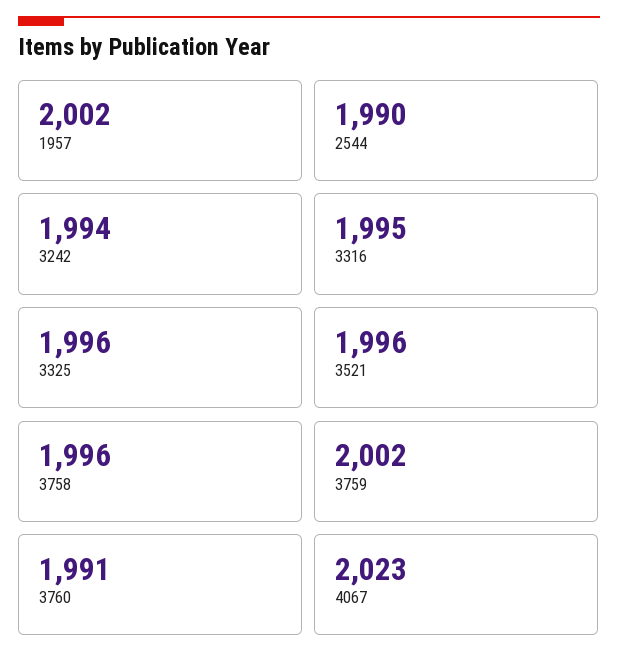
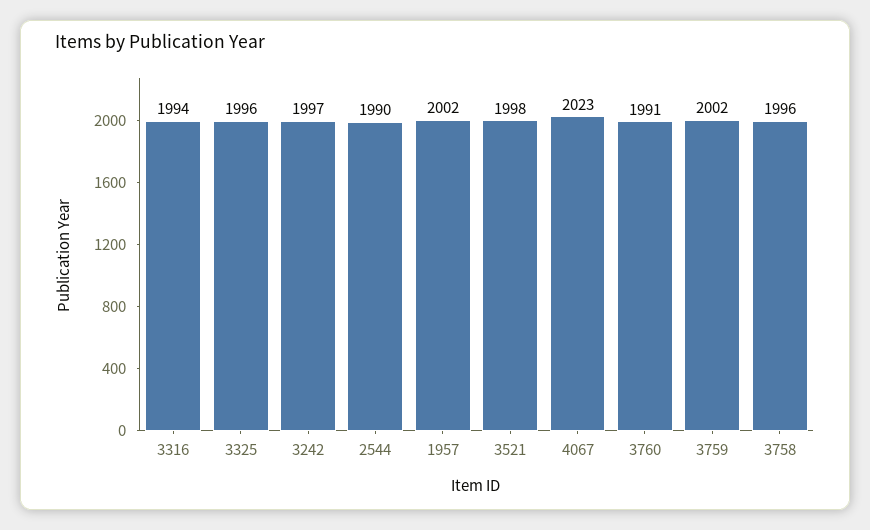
3242: 1994 -> 1997
3316: 1995 -> 1994
3521: 1996 -> 1998

